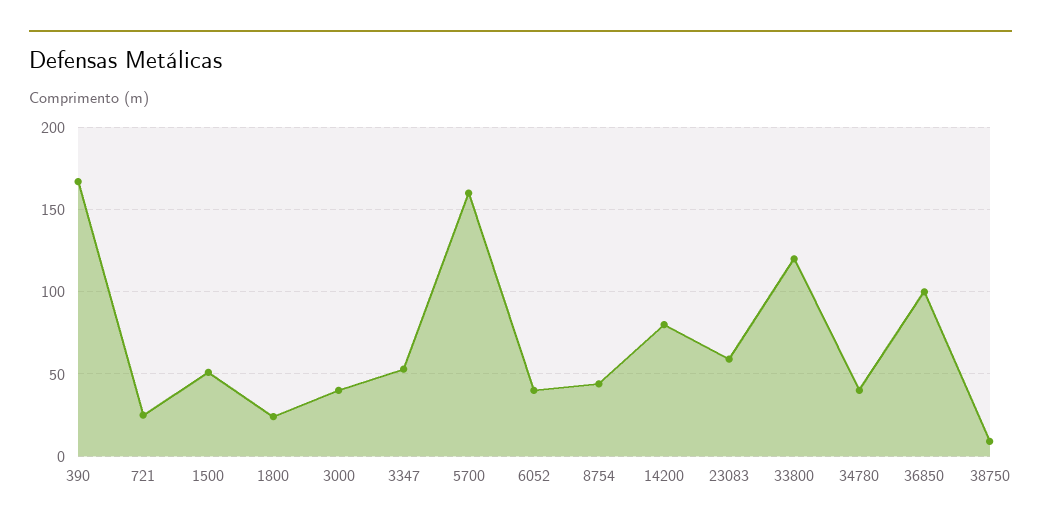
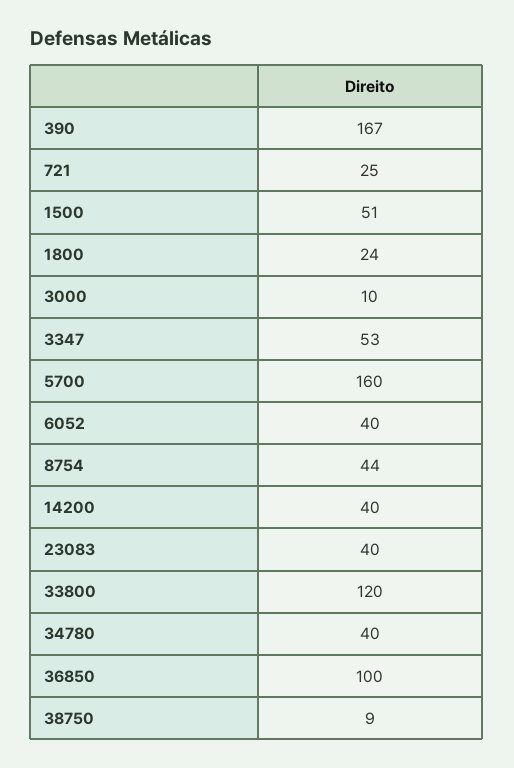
3000: 40 -> 10
14200: 80 -> 40
23083: 60 -> 40

